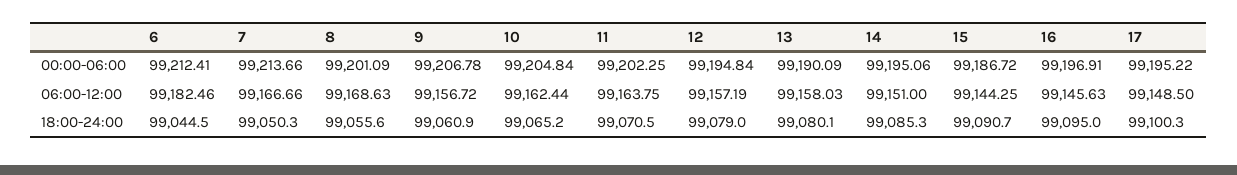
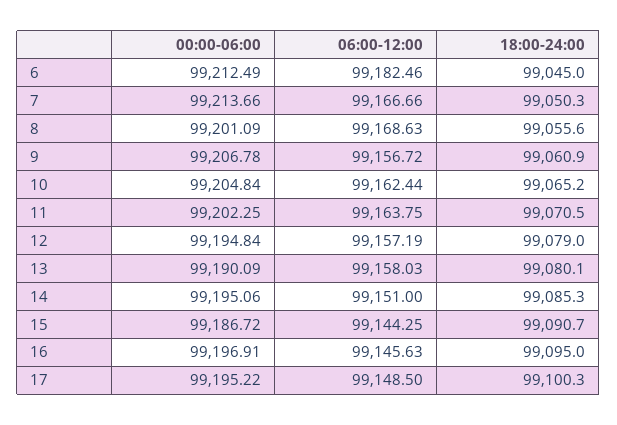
6, 00:00-06:00: 99212.41 -> 99212.49
6, 18:00-24:00: 99044.5 -> 99045

